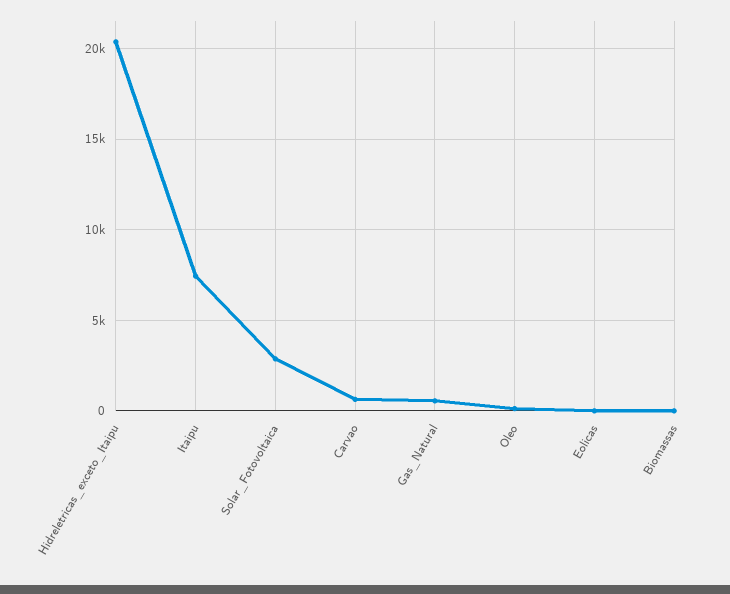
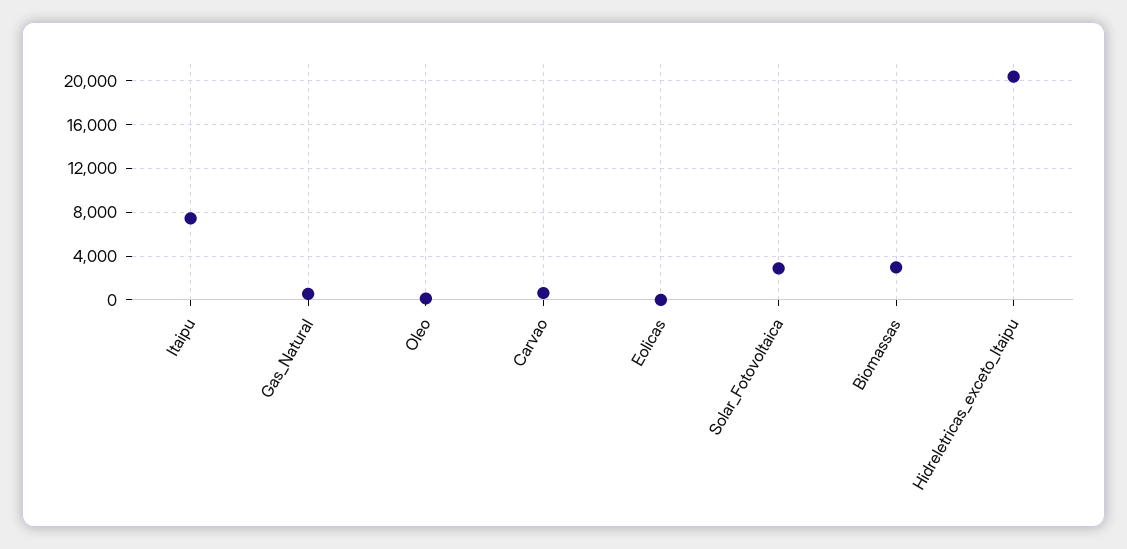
Biomassas: 0 -> 3000

